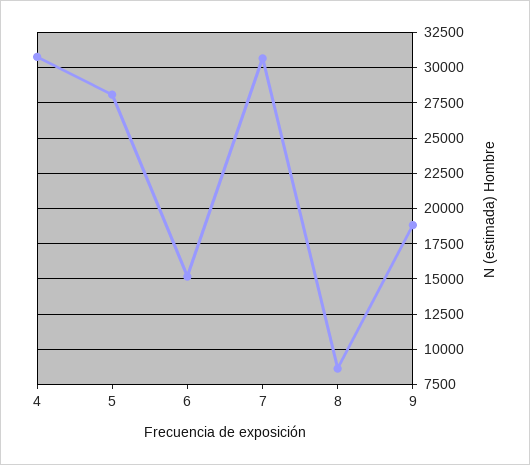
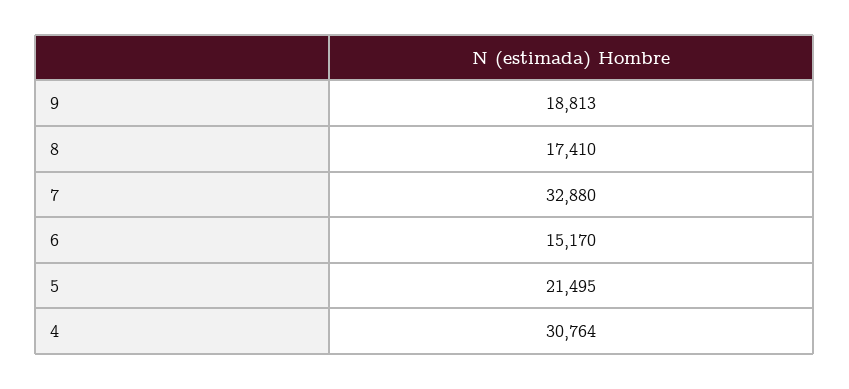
5: 28000 -> 21495
7: 30500 -> 32880
8: 8500 -> 17410

